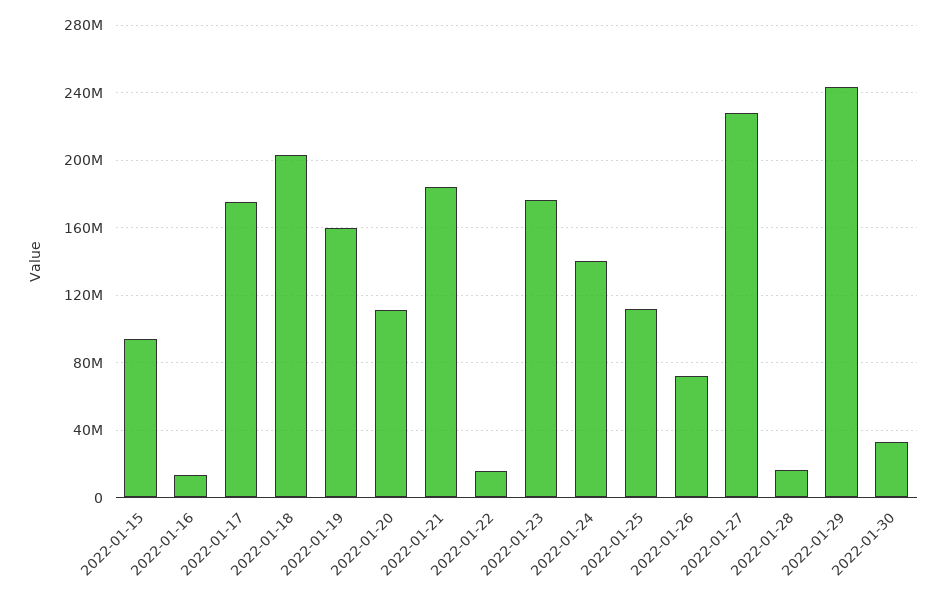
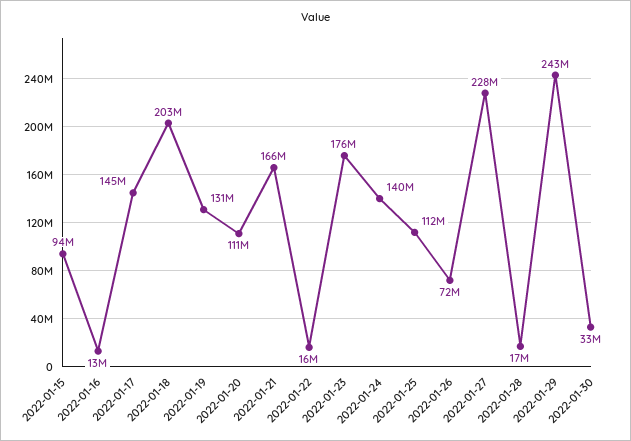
2022-01-17: 175000000 -> 145000000
2022-01-19: 160000000 -> 131000000
2022-01-21: 185000000 -> 166000000

